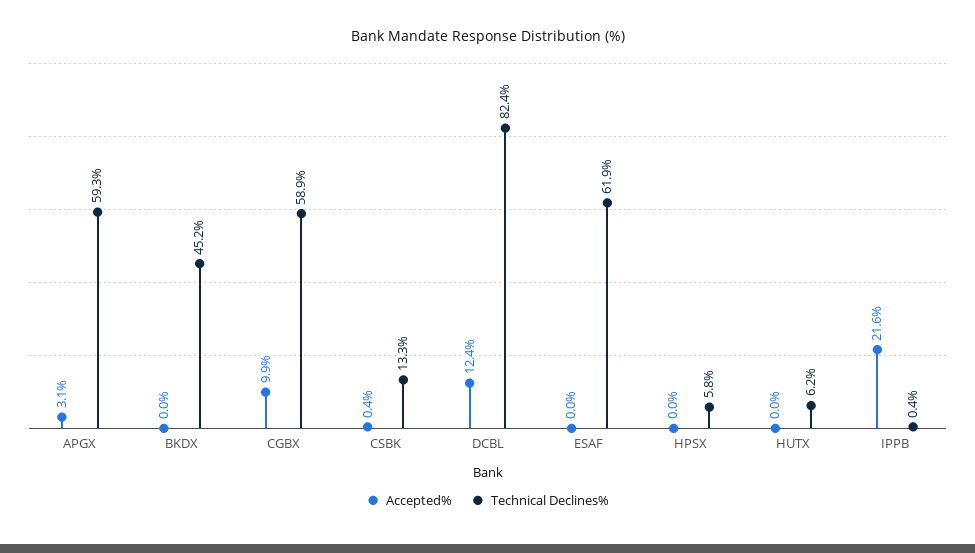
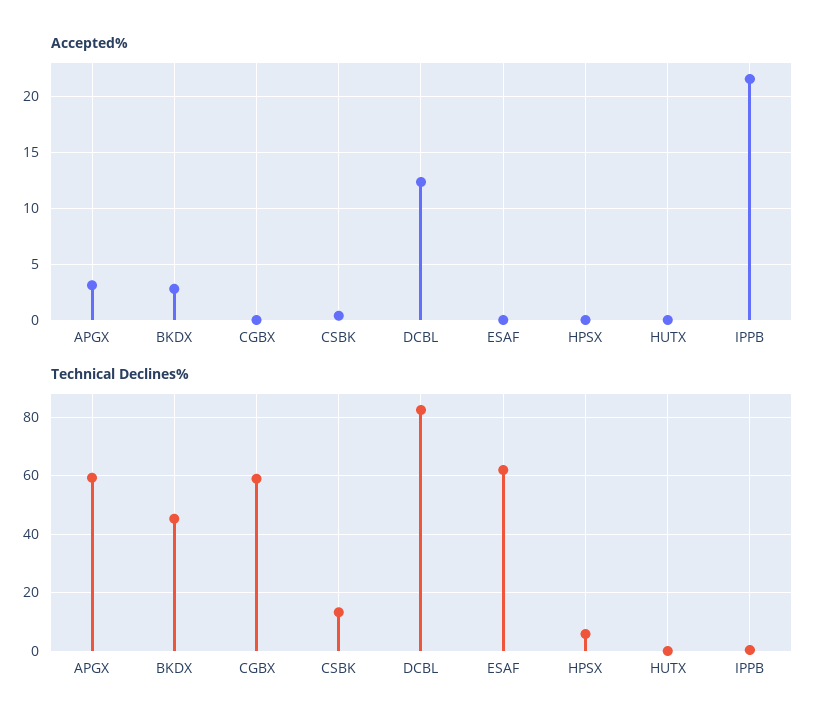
Accepted%, BKDX: 0 -> 3
Accepted%, CGBX: 9.9 -> 0
Technical Declines%, HUTX: 6.2 -> 0

